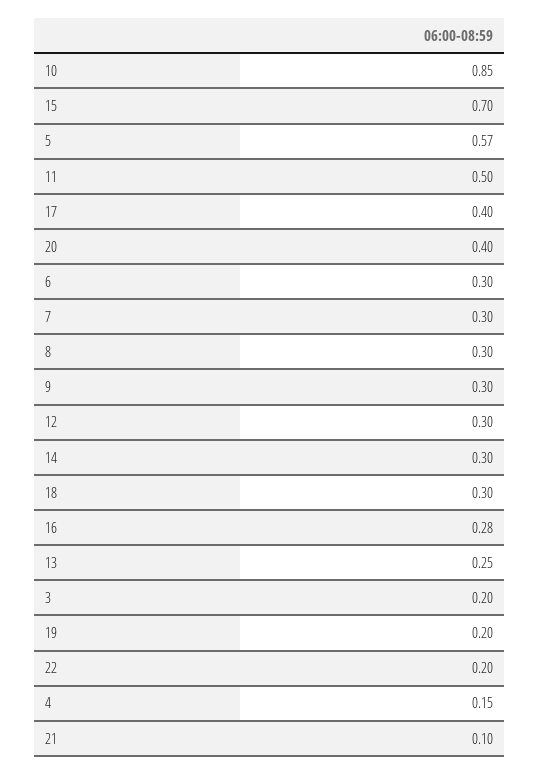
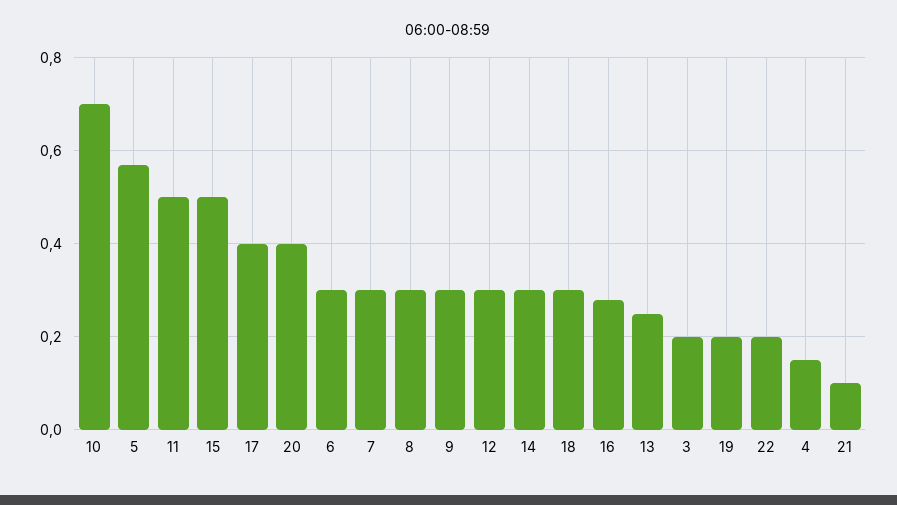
10: 0.85 -> 0.7
15: 0.7 -> 0.5

